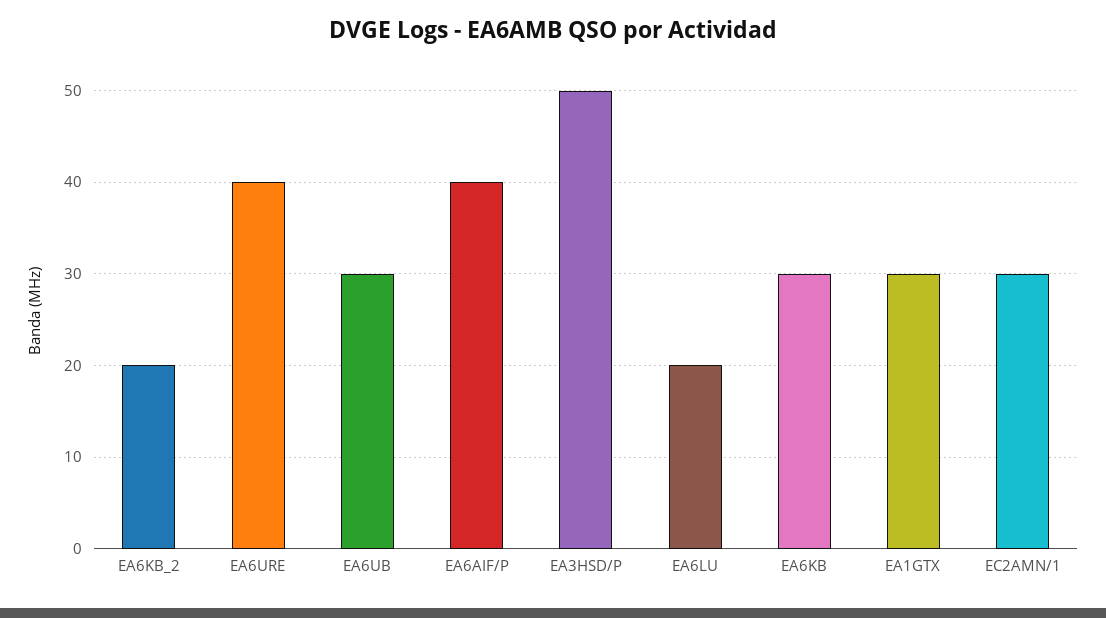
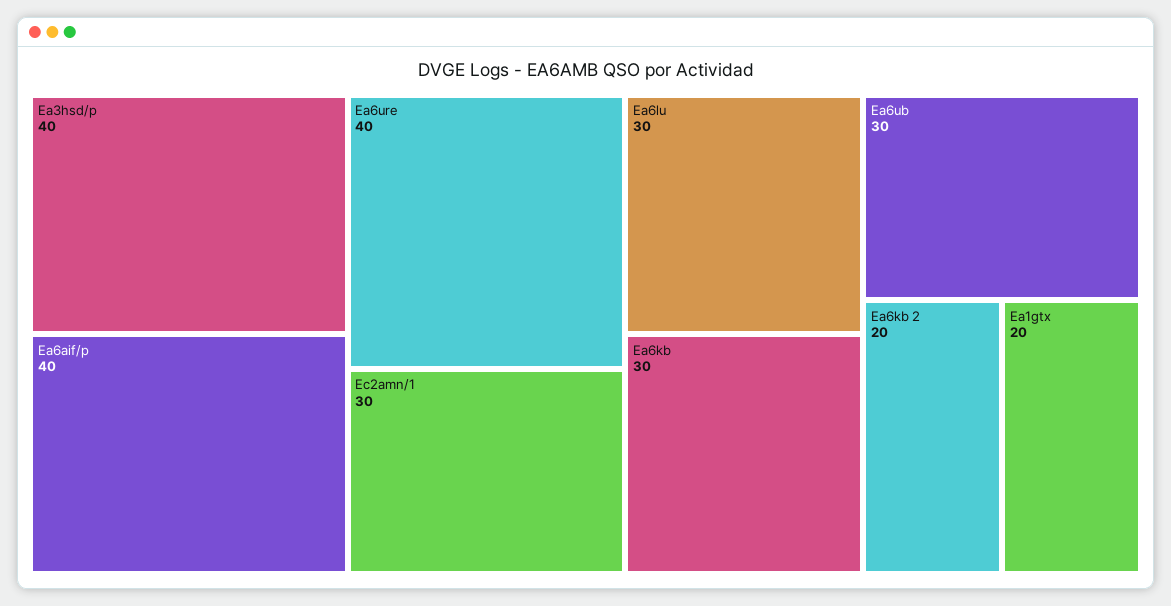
EA3HSD/P: 50 -> 40
EA6LU: 20 -> 30
EA1GTX: 30 -> 20

